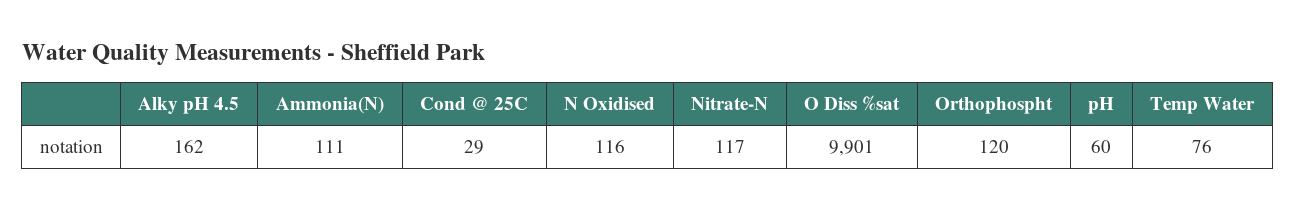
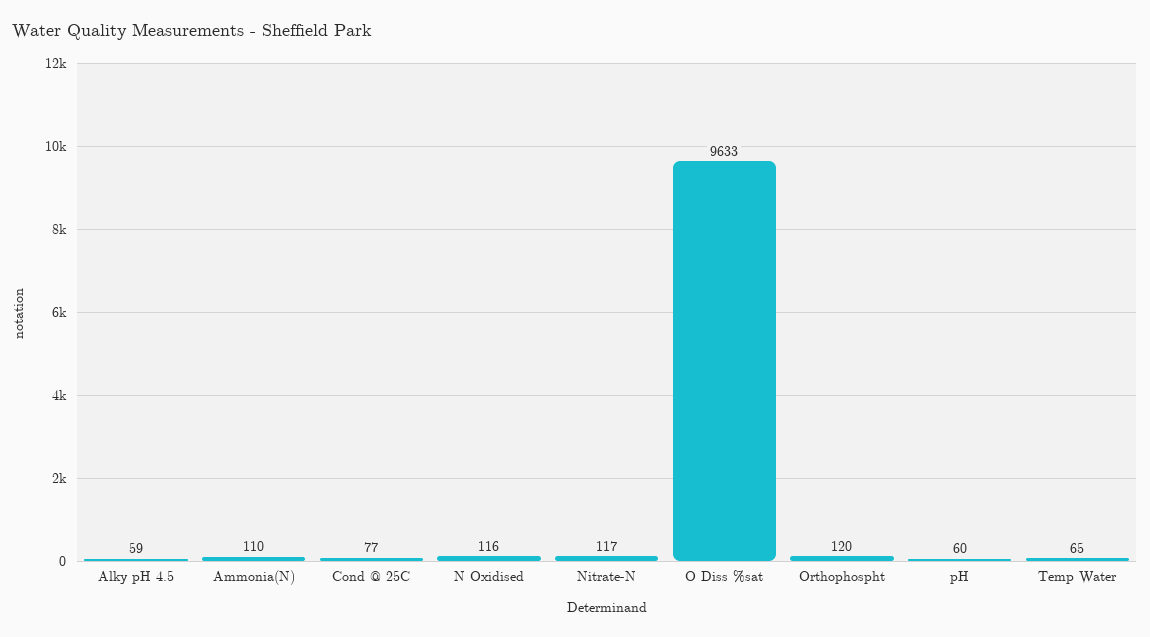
Alky pH 4.5: 162 -> 59
Ammonia(N): 111 -> 110
Cond @ 25C: 29 -> 77
O Diss %sat: 9901 -> 9633
Temp Water: 76 -> 65

